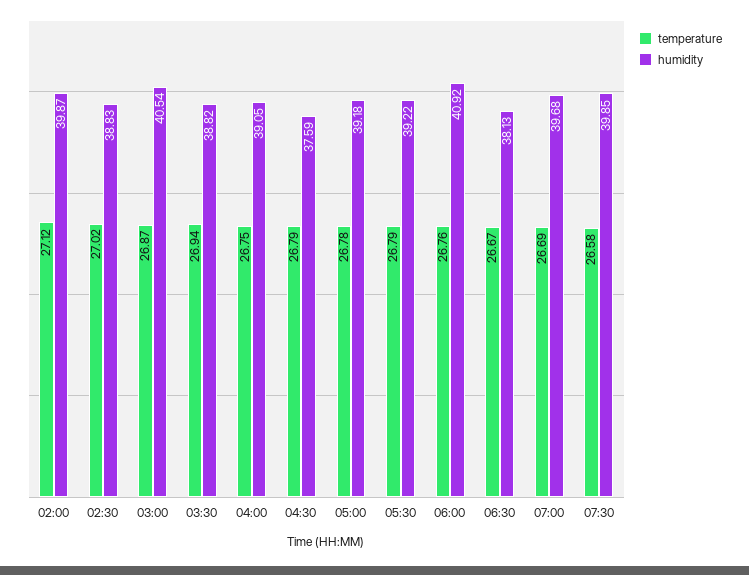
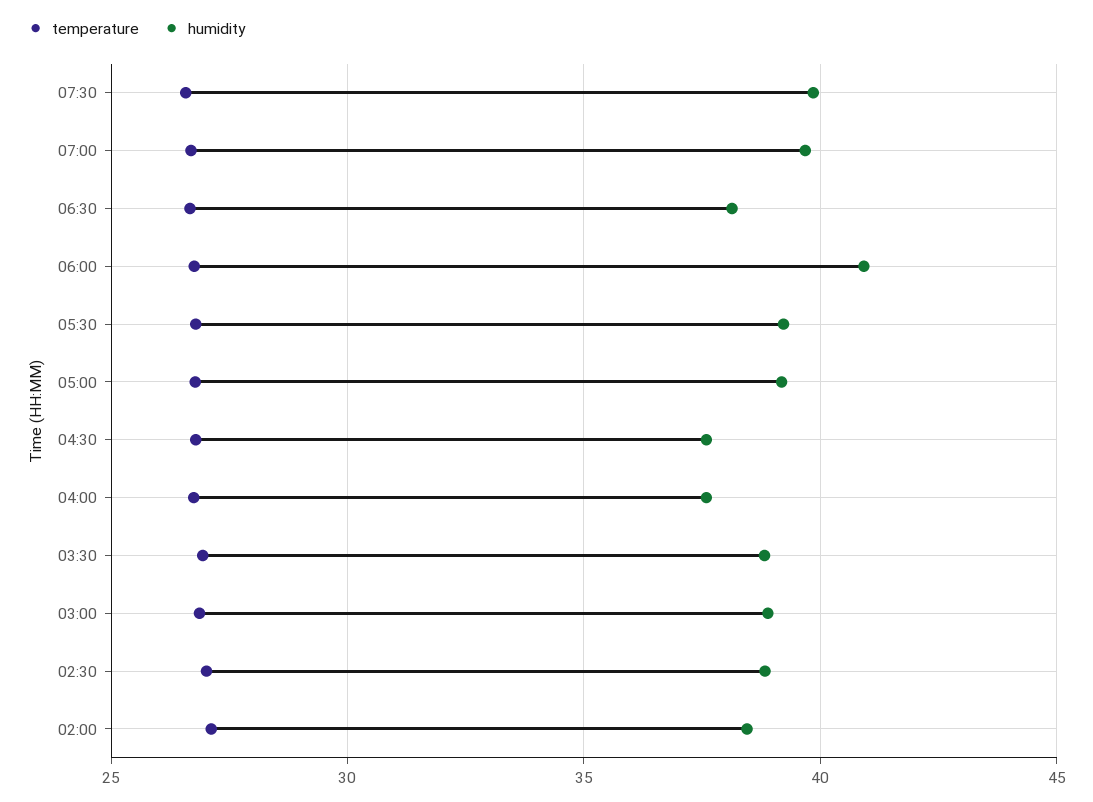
humidity, 02:00: 39.87 -> 38.5
humidity, 03:00: 40.54 -> 39
humidity, 04:00: 39.05 -> 37.5

